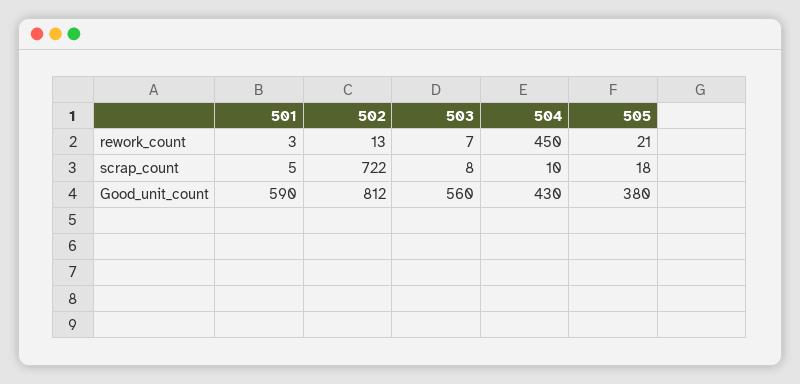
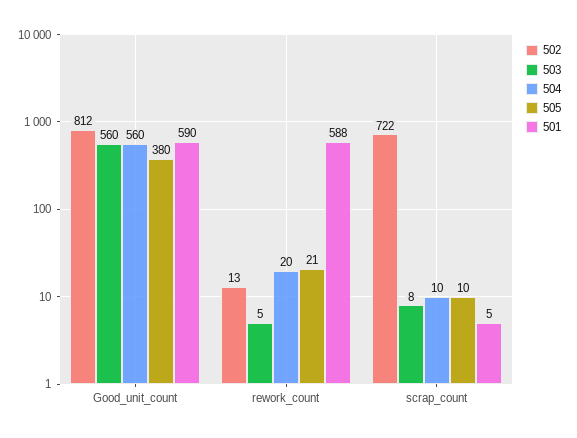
501, rework_count: 3 -> 588
503, rework_count: 7 -> 5
504, rework_count: 450 -> 20
505, scrap_count: 18 -> 10
504, Good_unit_count: 430 -> 560

